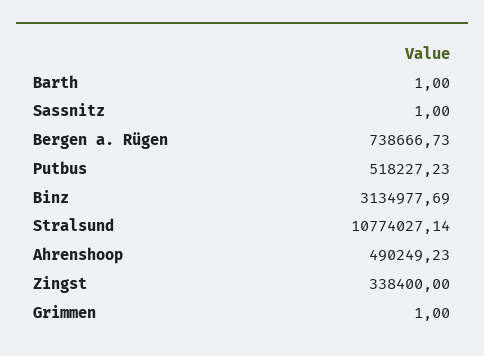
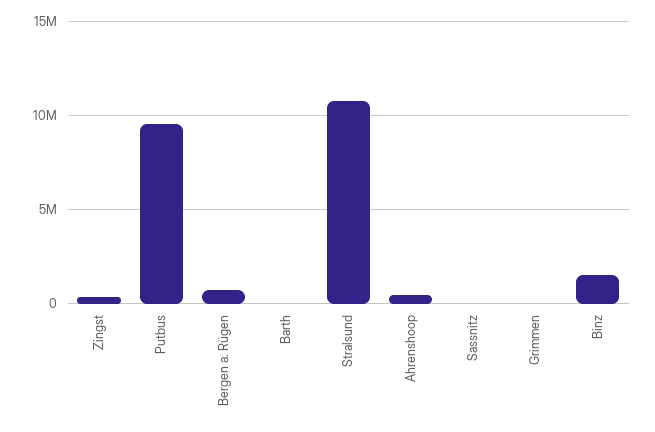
Putbus: 518227.23 -> 9500000
Binz: 3134977.69 -> 1500000

